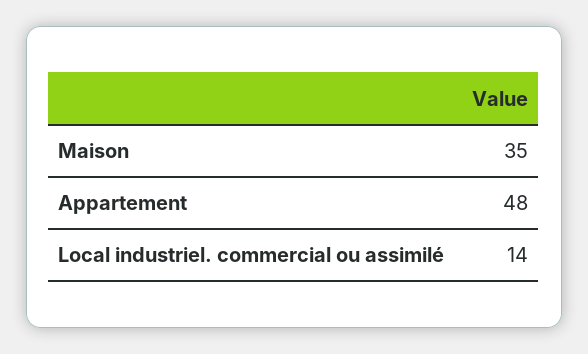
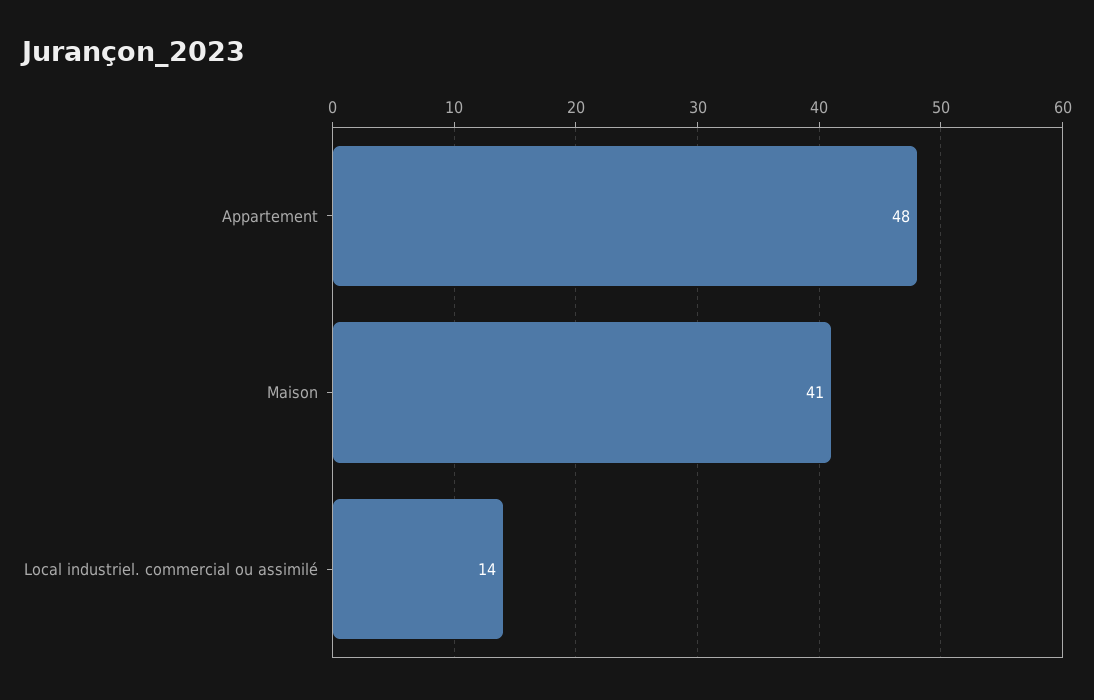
Maison: 35 -> 41

